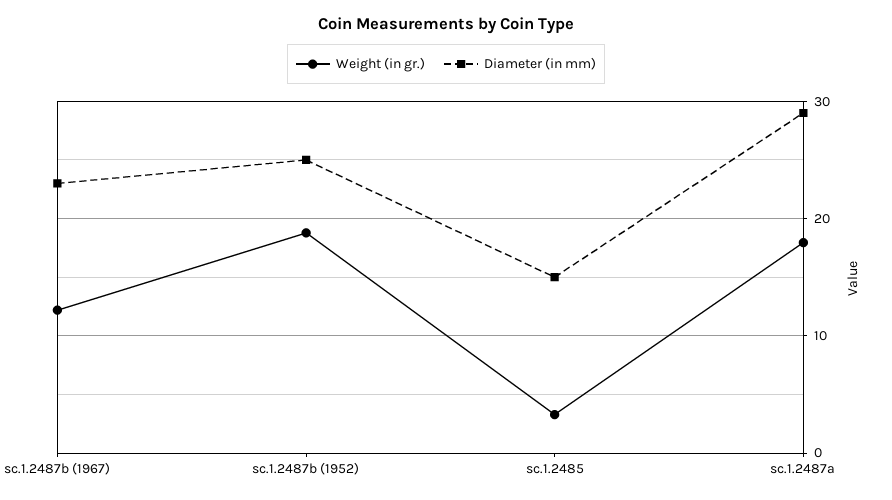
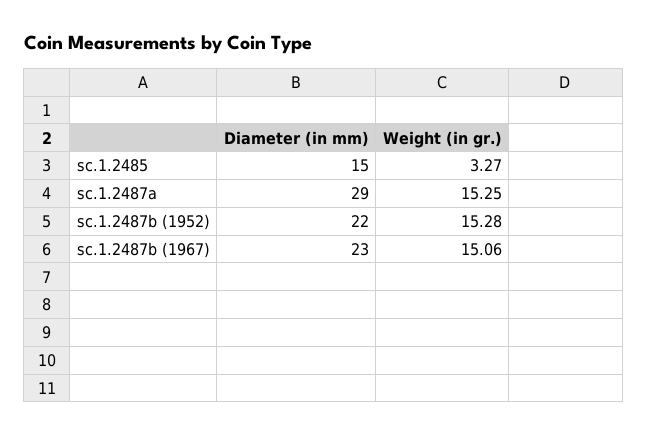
Weight (in gr.), sc.1.2487b (1967): 12 -> 15.06
Weight (in gr.), sc.1.2487b (1952): 19 -> 15.28
Diameter (in mm), sc.1.2487b (1952): 25 -> 22
Weight (in gr.), sc.1.2487a: 18 -> 15.25

